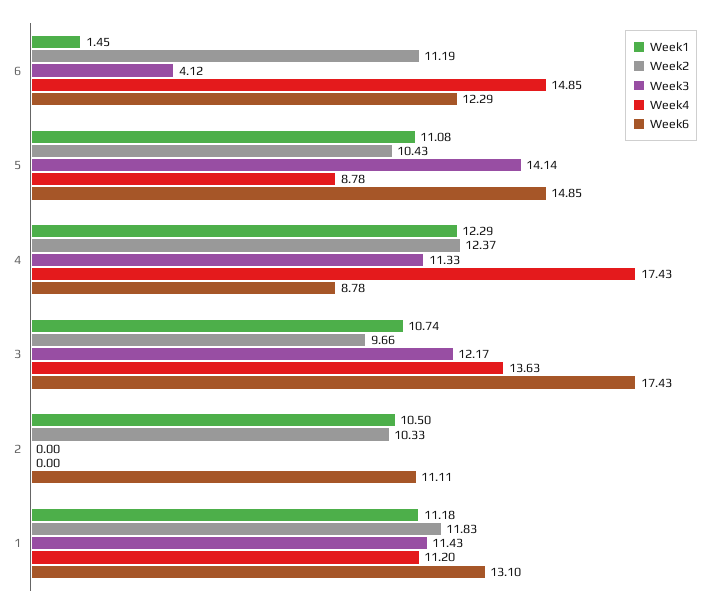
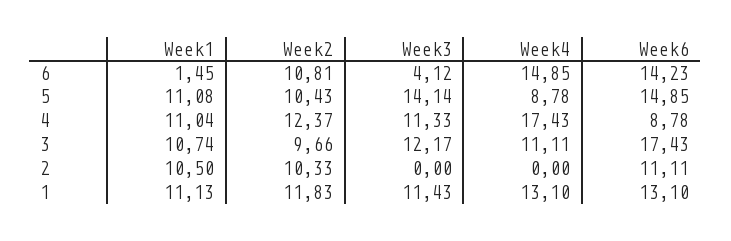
Week2, 6: 11.19 -> 10.81
Week6, 6: 12.29 -> 14.23
Week1, 4: 12.29 -> 11.04
Week4, 3: 13.63 -> 11.11
Week1, 1: 11.18 -> 11.13
Week4, 1: 11.2 -> 13.1

